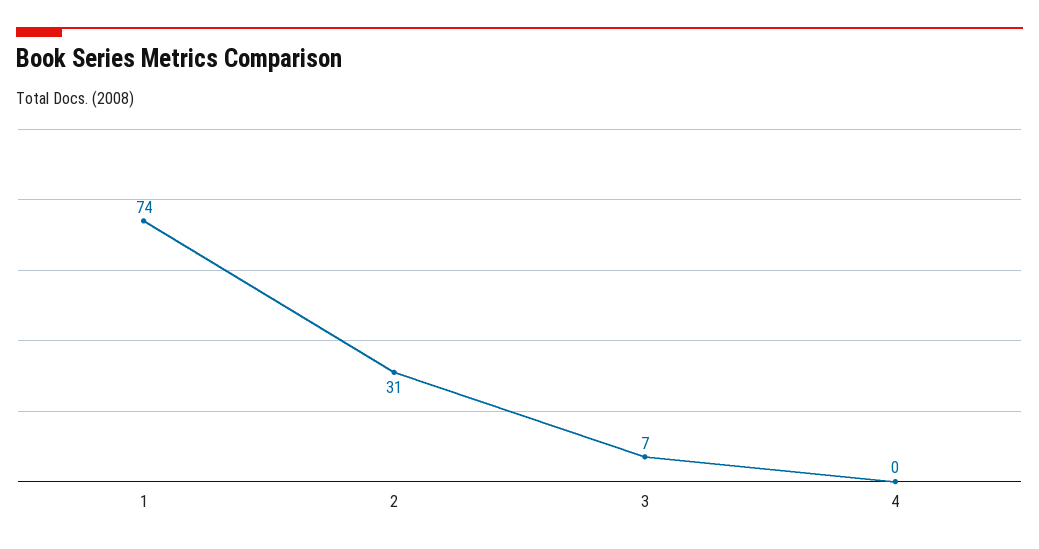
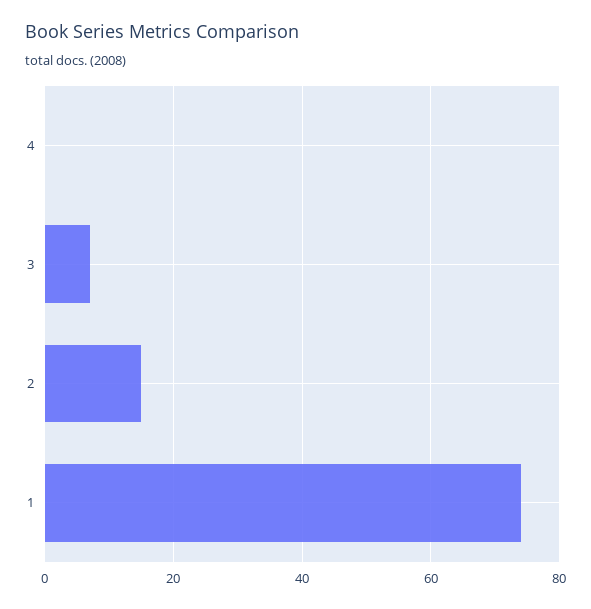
2: 31 -> 15

